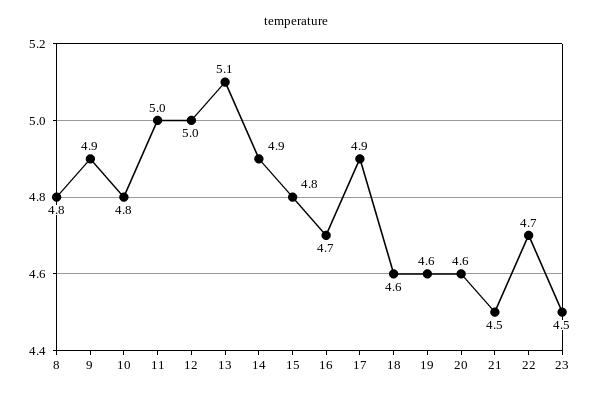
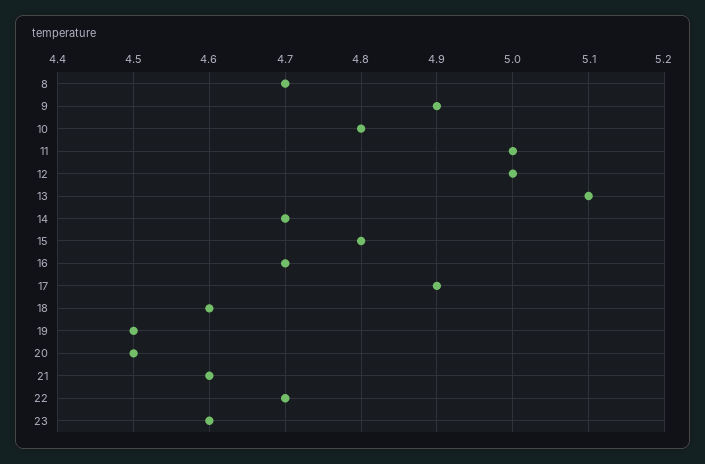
8: 4.8 -> 4.7
14: 4.9 -> 4.7
19: 4.6 -> 4.5
20: 4.6 -> 4.5
21: 4.5 -> 4.6
23: 4.5 -> 4.6

